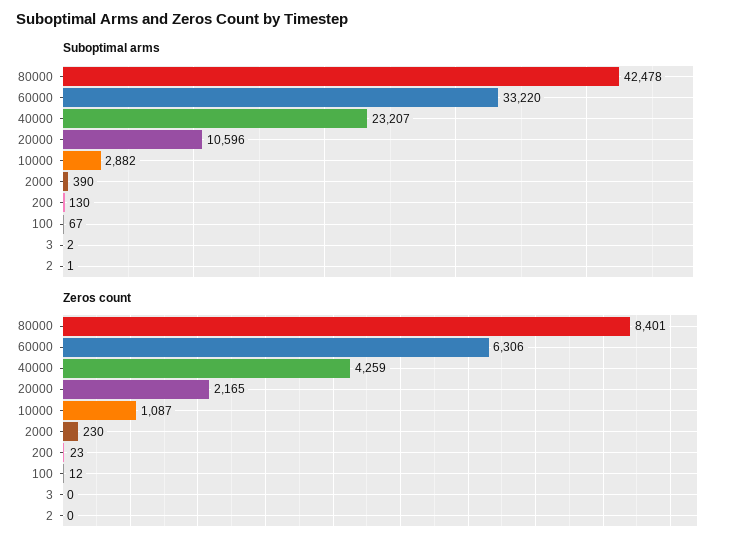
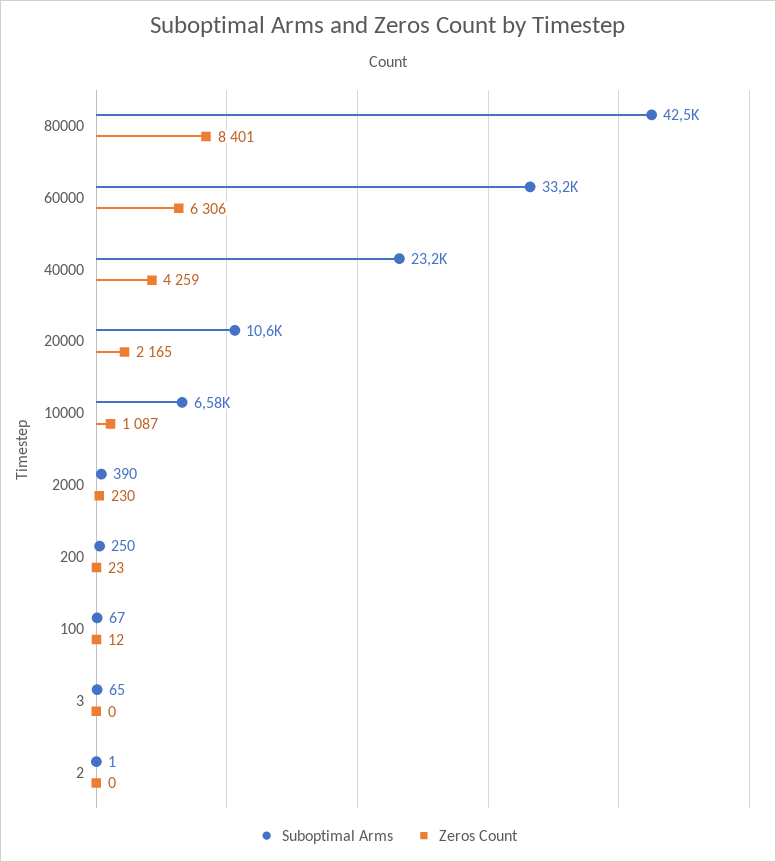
Suboptimal arms, 10000: 2882 -> 6580
Suboptimal arms, 200: 130 -> 250
Suboptimal arms, 3: 2 -> 65

